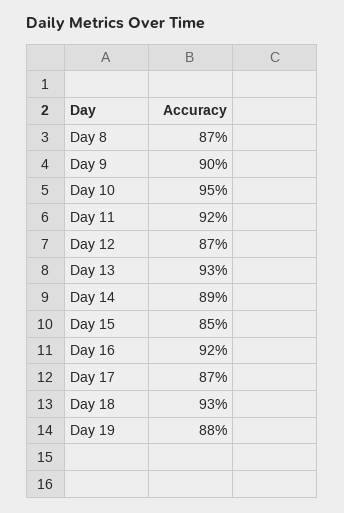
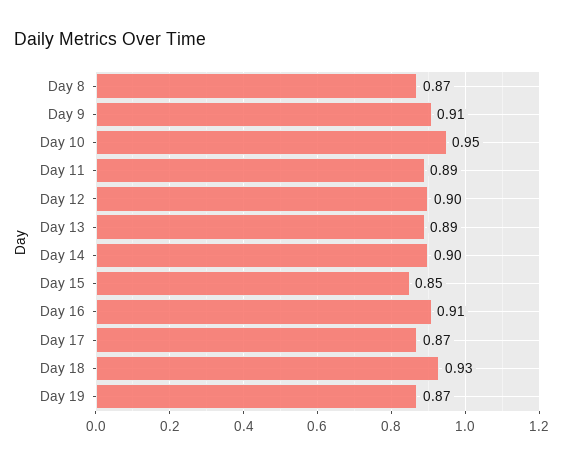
Day 9: 0.9 -> 0.91
Day 11: 0.92 -> 0.89
Day 12: 0.87 -> 0.9
Day 13: 0.93 -> 0.89
Day 14: 0.89 -> 0.9
Day 16: 0.92 -> 0.91
Day 19: 0.88 -> 0.87

